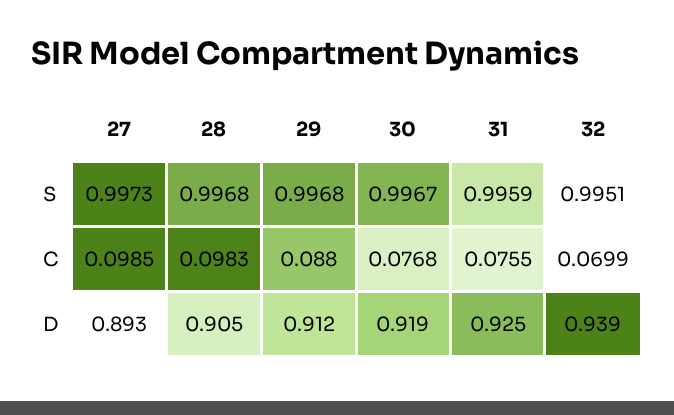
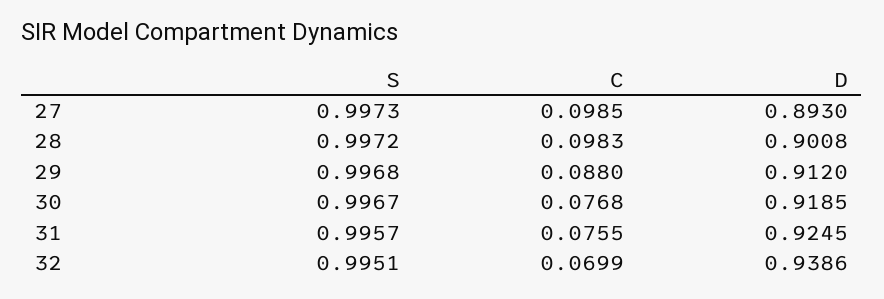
28, S: 0.9968 -> 0.9972
31, S: 0.9959 -> 0.9957
28, D: 0.905 -> 0.9008

